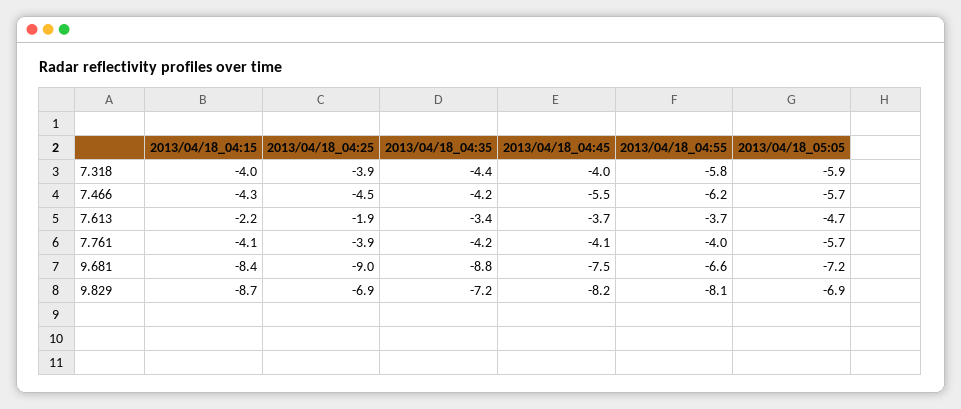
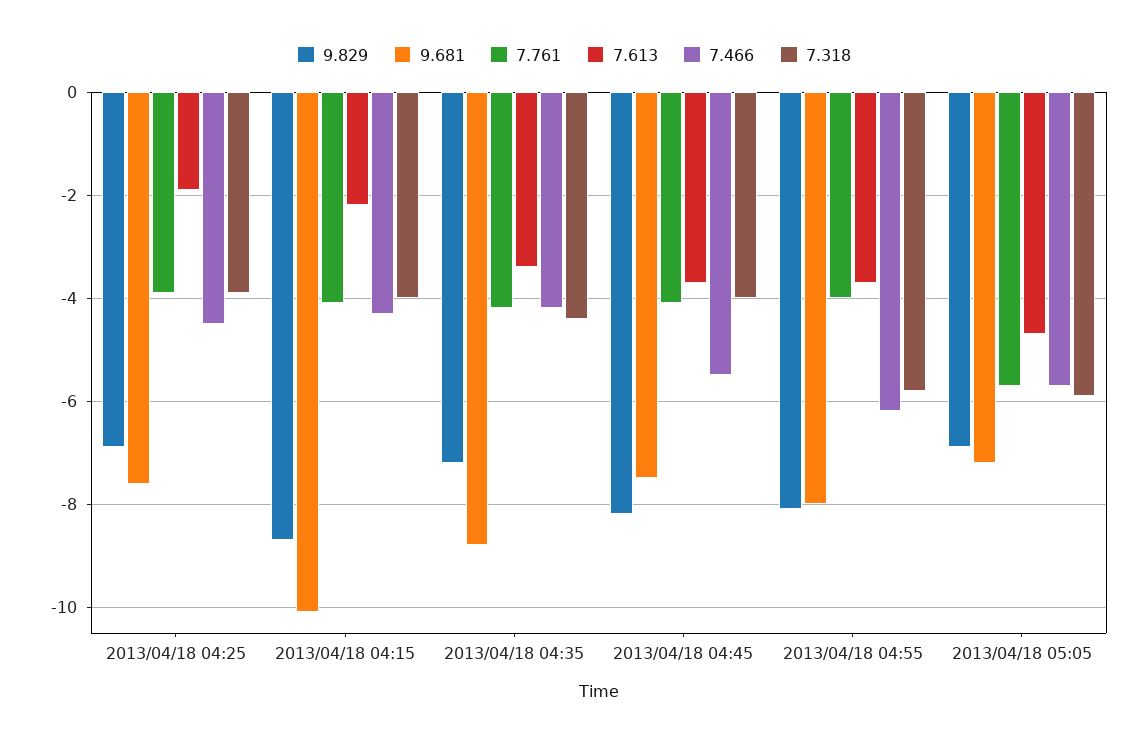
9.681, 2013/04/18_04:15: -8.4 -> -10
9.681, 2013/04/18_04:25: -9 -> -7.5
9.681, 2013/04/18_04:55: -6.6 -> -8

